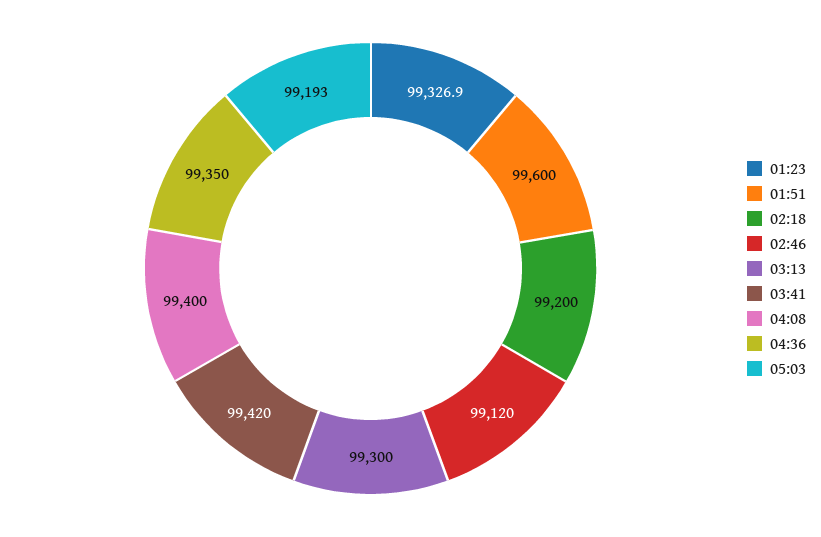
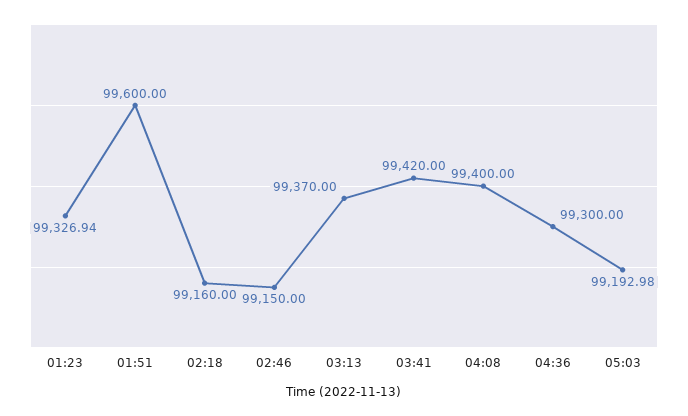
02:18: 99200 -> 99160
02:46: 99120 -> 99150
03:13: 99300 -> 99370
04:36: 99350 -> 99300

